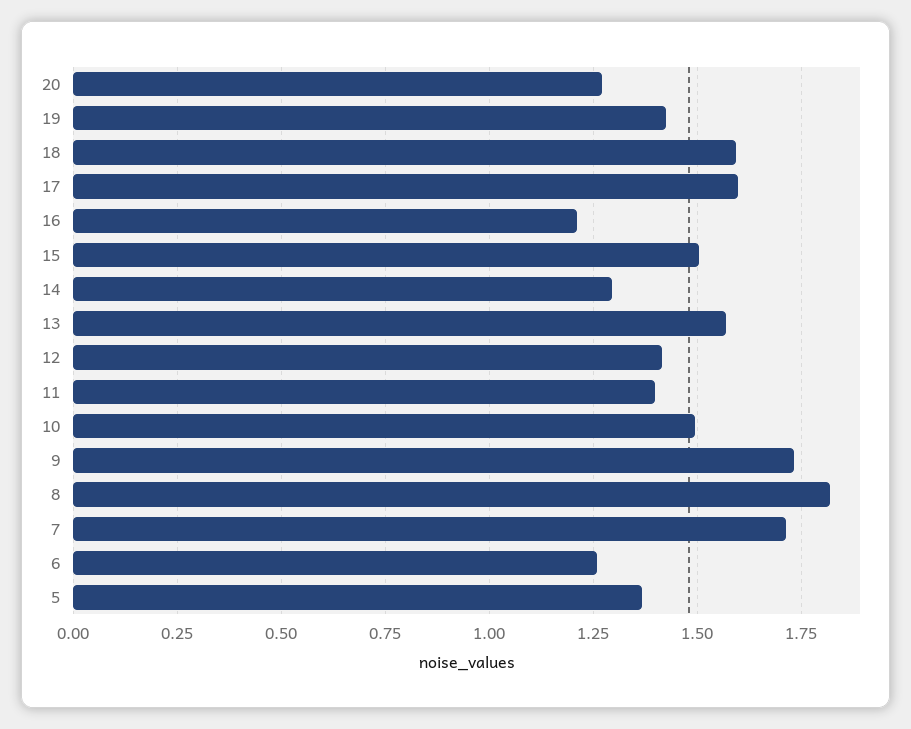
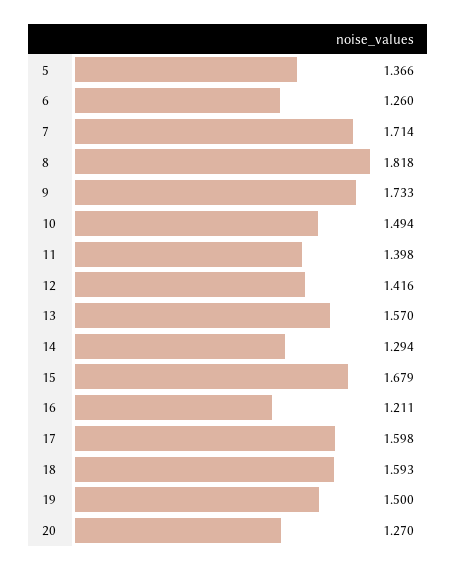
19: 1.425 -> 1.5
15: 1.5 -> 1.679

